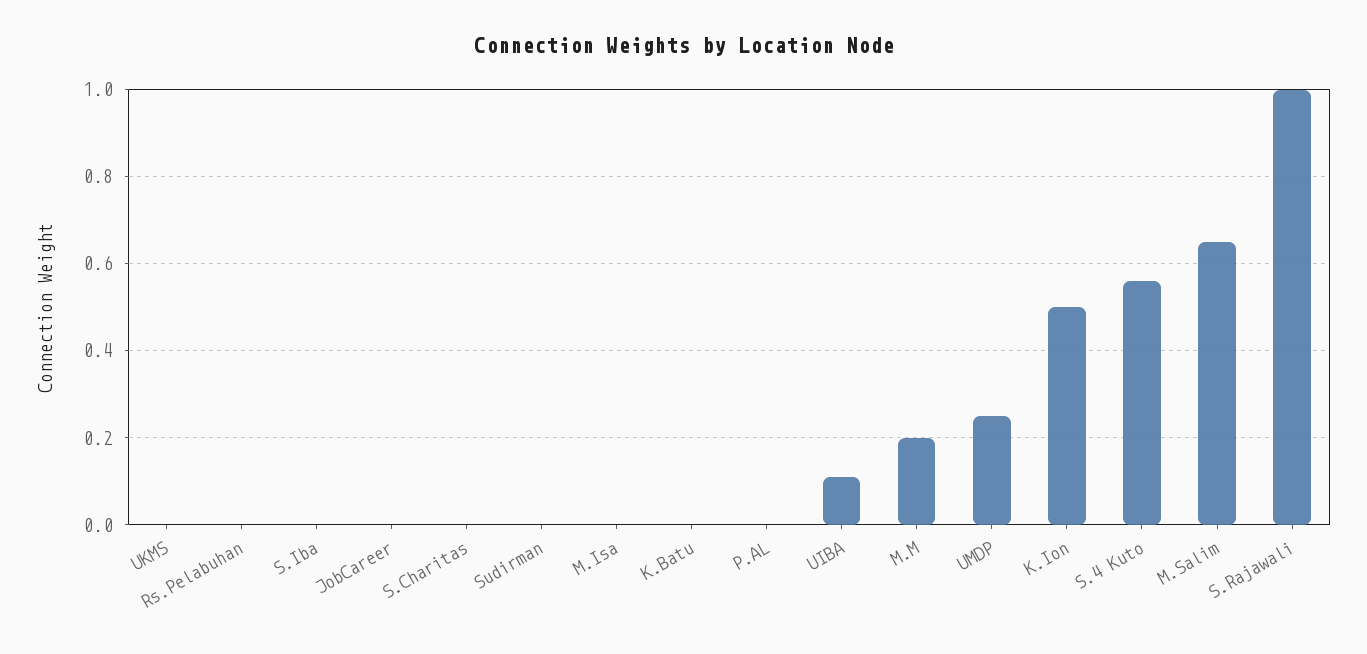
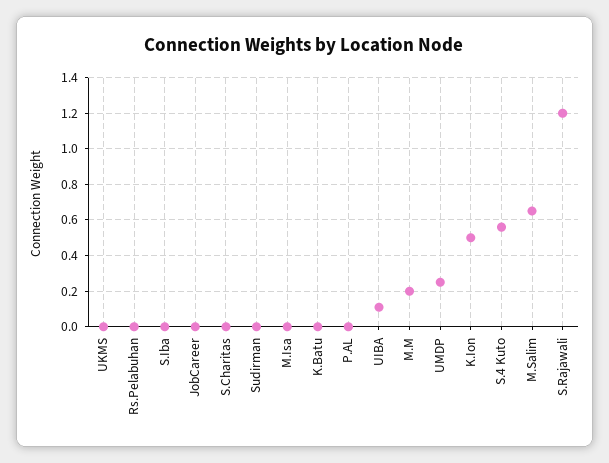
S.Rajawali: 1 -> 1.2

